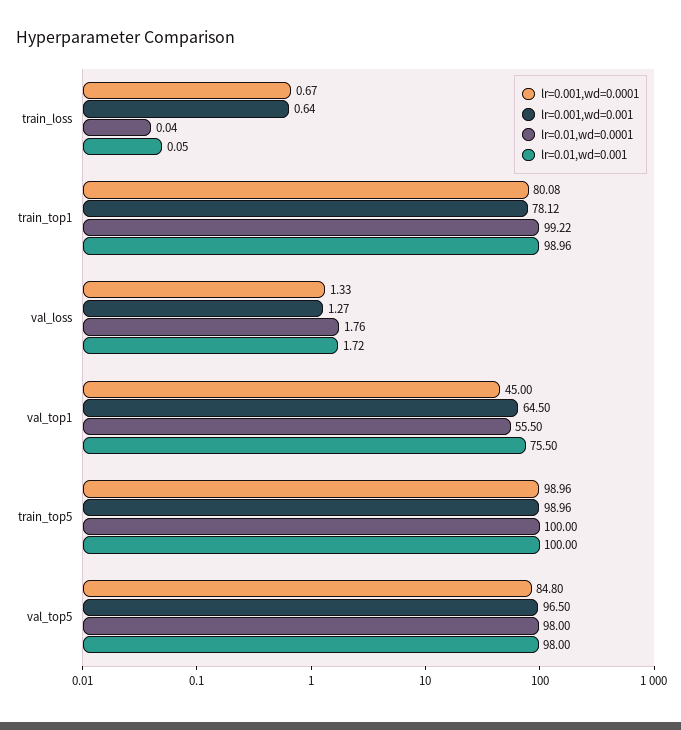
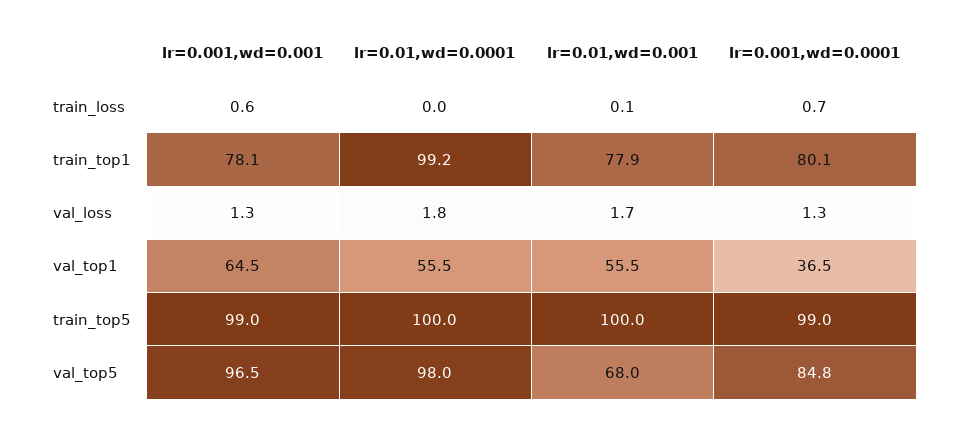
lr=0.01,wd=0.001, train_top1: 98.96 -> 77.9
lr=0.001,wd=0.0001, val_top1: 45 -> 36.5
lr=0.01,wd=0.001, val_top1: 75.5 -> 55.5
lr=0.01,wd=0.001, val_top5: 98 -> 68

